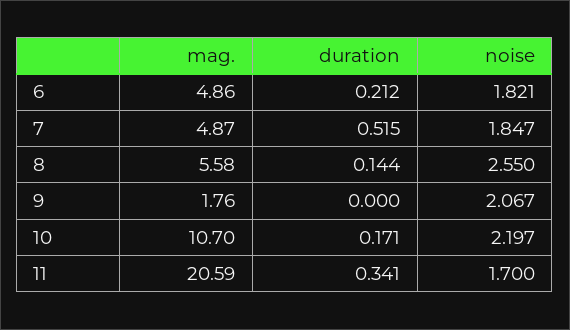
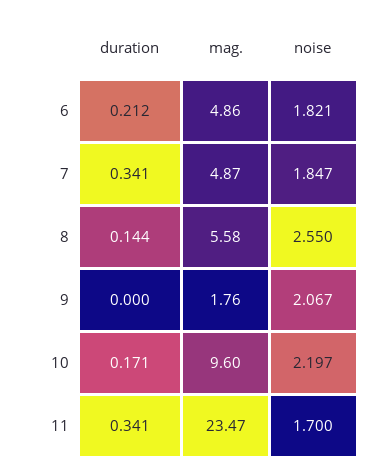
duration, 7: 0.515 -> 0.341
mag., 10: 10.7 -> 9.6
mag., 11: 20.59 -> 23.47

